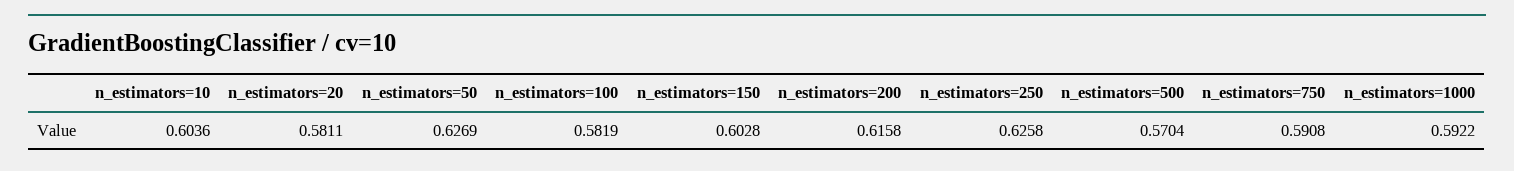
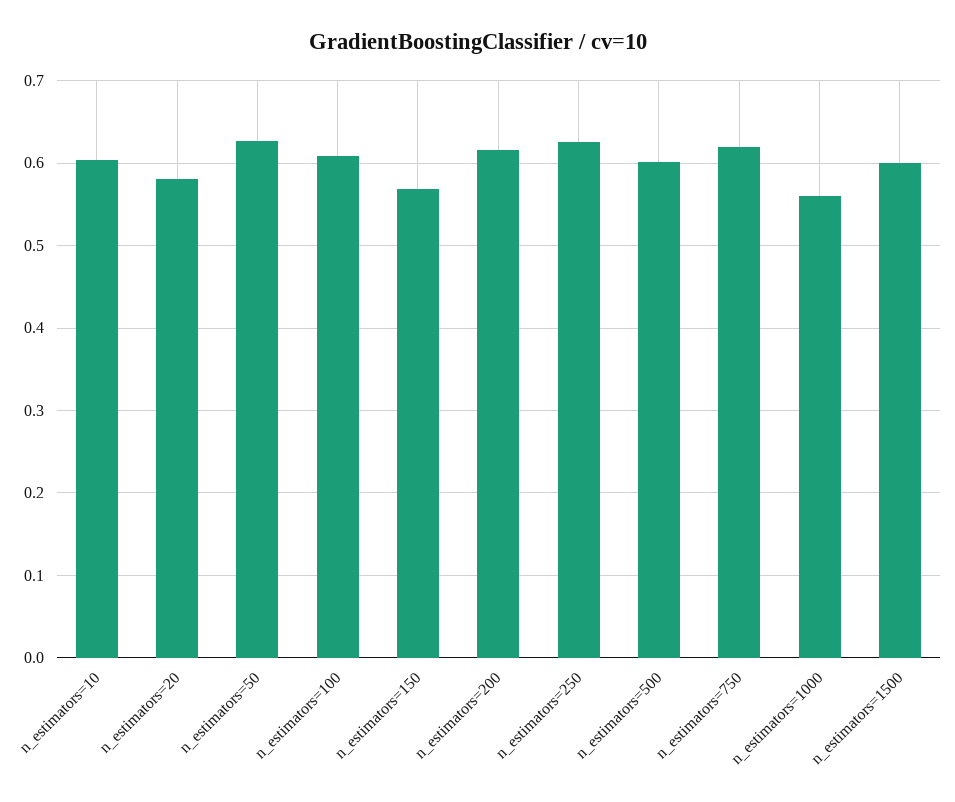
n_estimators=100: 0.5819 -> 0.61
n_estimators=150: 0.6028 -> 0.57
n_estimators=500: 0.5704 -> 0.6
n_estimators=750: 0.5908 -> 0.62
n_estimators=1000: 0.5922 -> 0.56
n_estimators=1500: none -> 0.6

